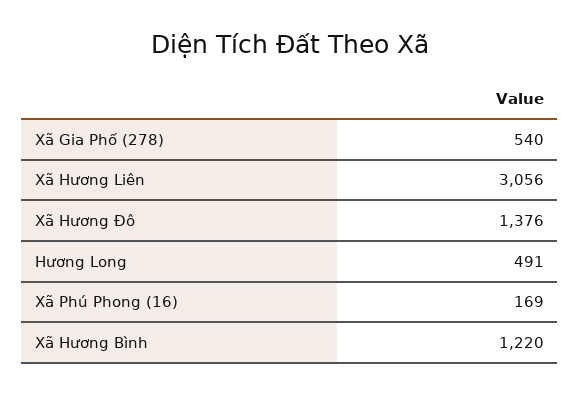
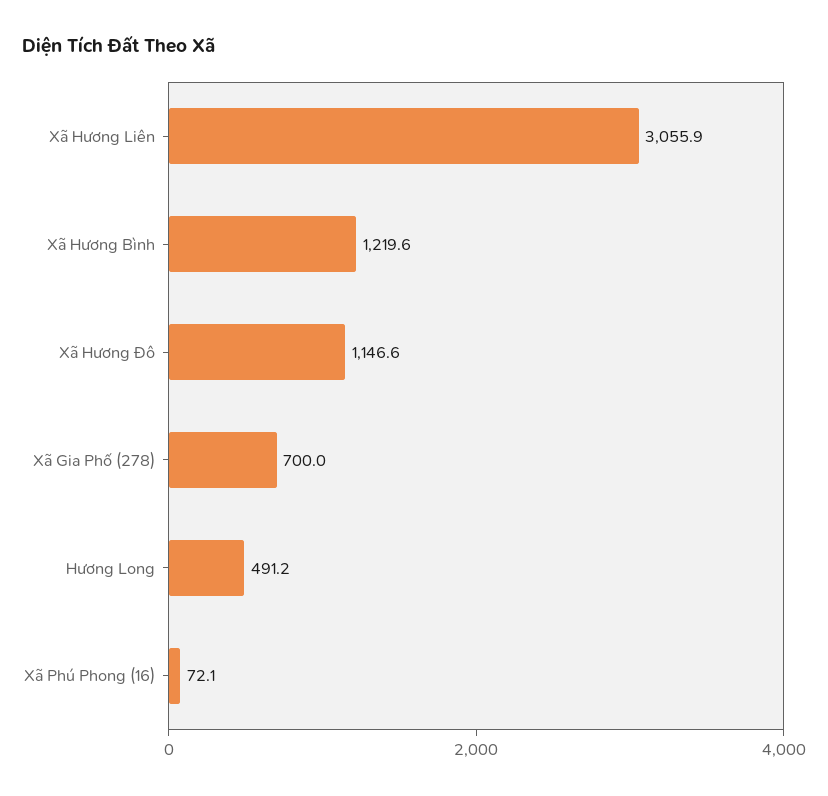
Xã Gia Phố (278): 540 -> 700
Xã Hương Đô: 1376 -> 1146.6
Xã Phú Phong (16): 169 -> 72.1

